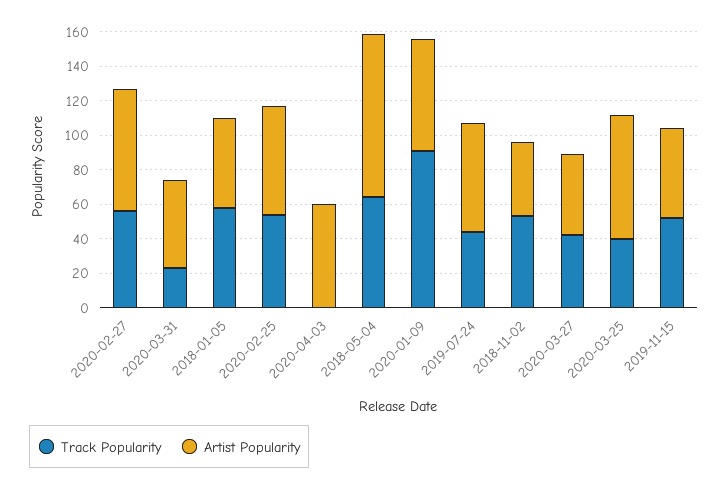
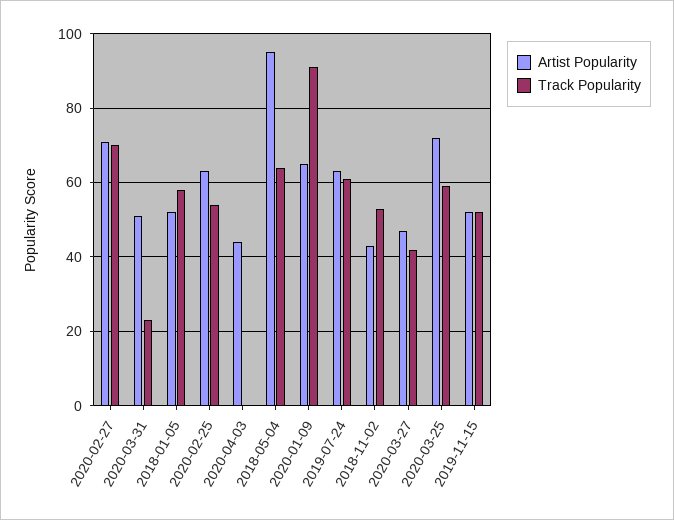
Track Popularity, 2020-02-27: 55 -> 70
Artist Popularity, 2020-04-03: 60 -> 45
Track Popularity, 2019-07-24: 45 -> 60
Track Popularity, 2020-03-25: 40 -> 60

